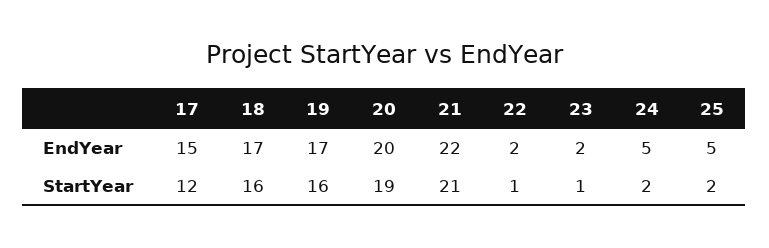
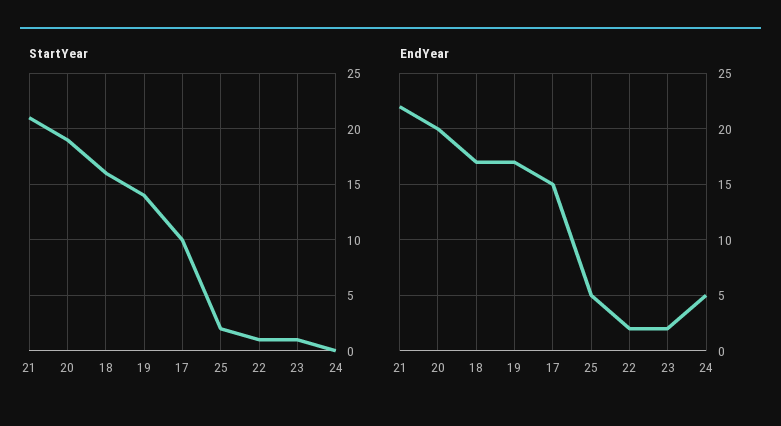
StartYear, 17: 12 -> 10
StartYear, 19: 16 -> 14
StartYear, 24: 2 -> 0

